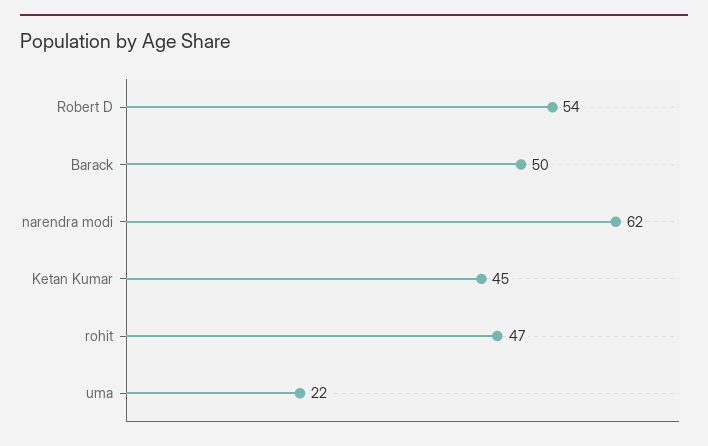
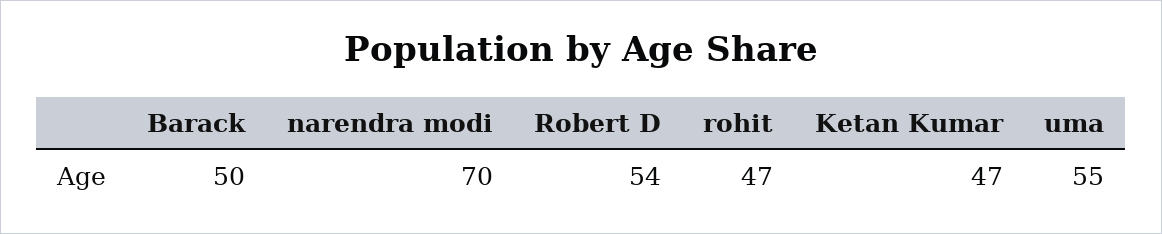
narendra modi: 62 -> 70
Ketan Kumar: 45 -> 47
uma: 22 -> 55

